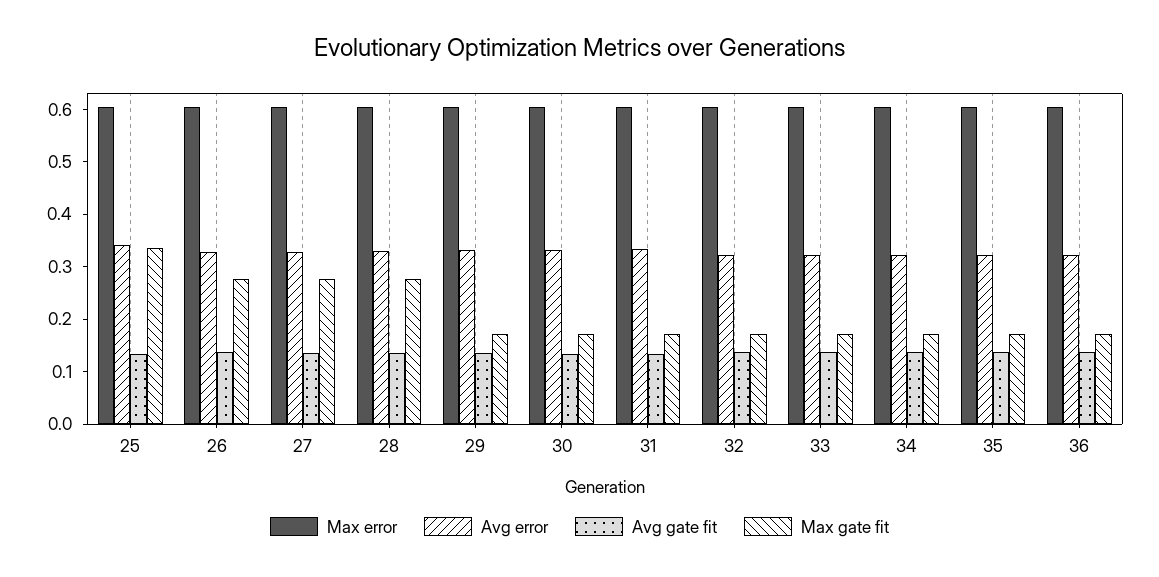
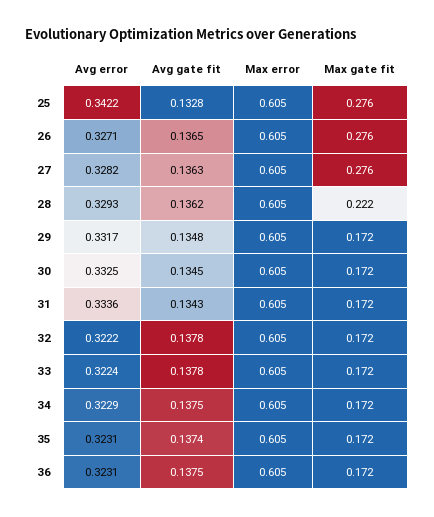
Max gate fit, 25: 0.34 -> 0.276
Max gate fit, 28: 0.28 -> 0.222

